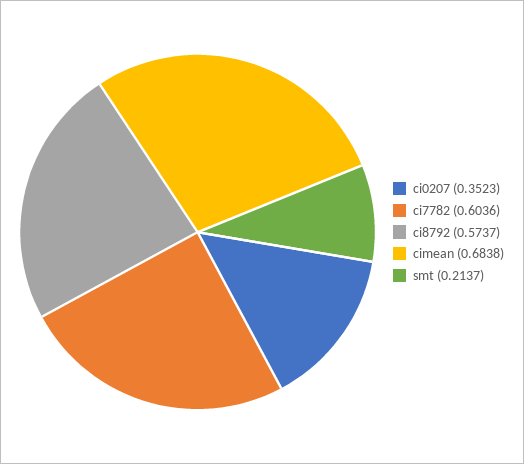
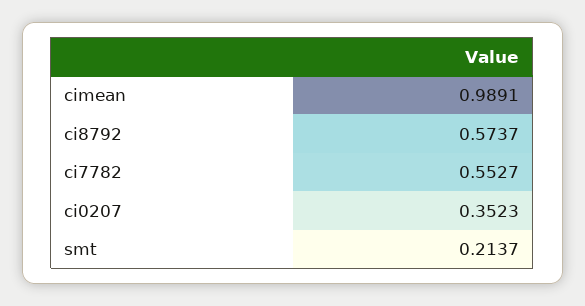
ci7782: 0.6036 -> 0.5527
cimean: 0.6838 -> 0.9891

